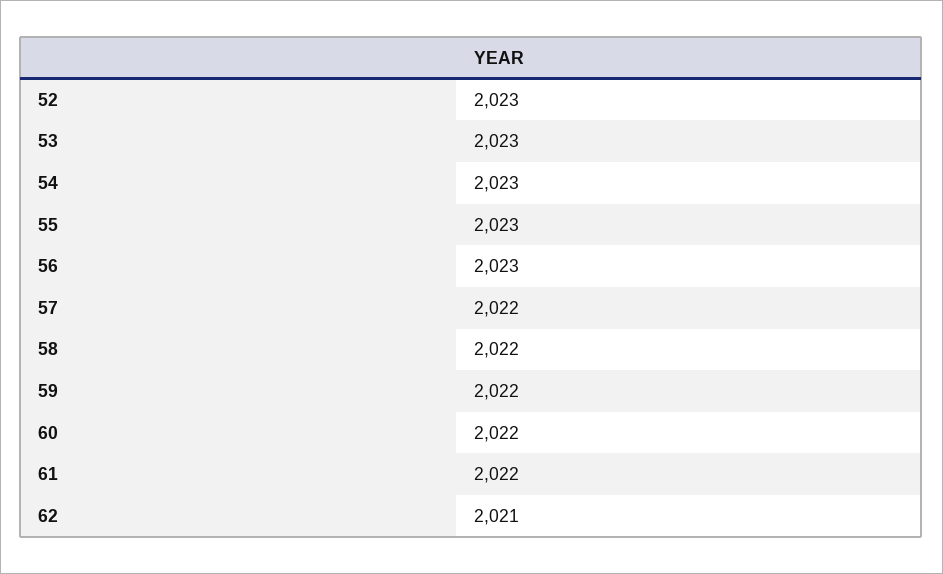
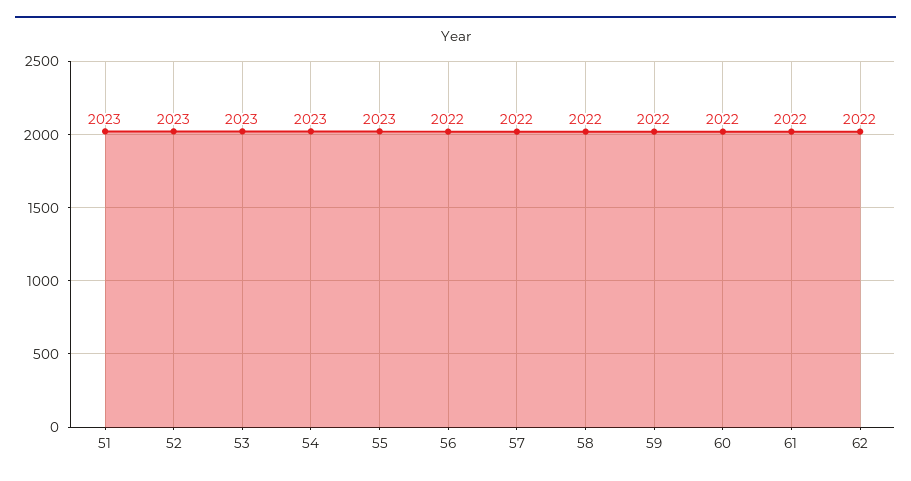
56: 2023 -> 2022
62: 2021 -> 2022
51: none -> 2023

